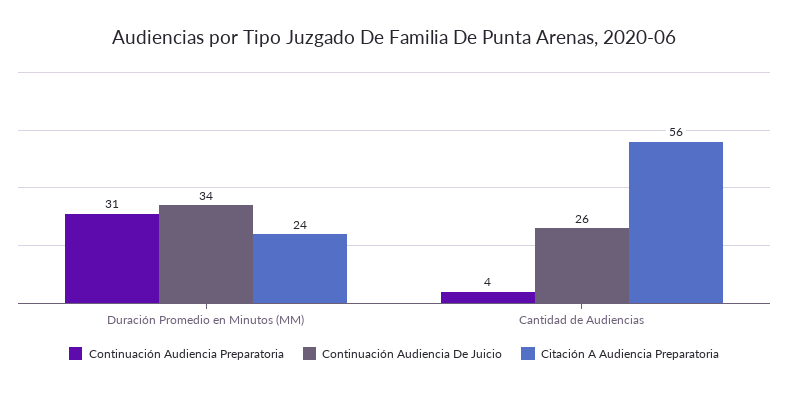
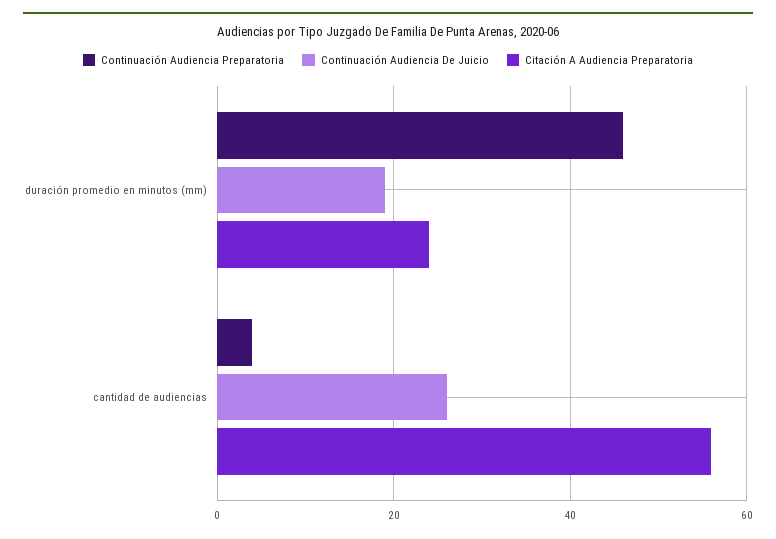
Continuación Audiencia Preparatoria, Duración Promedio en Minutos (MM): 31 -> 45
Continuación Audiencia De Juicio, Duración Promedio en Minutos (MM): 34 -> 20

